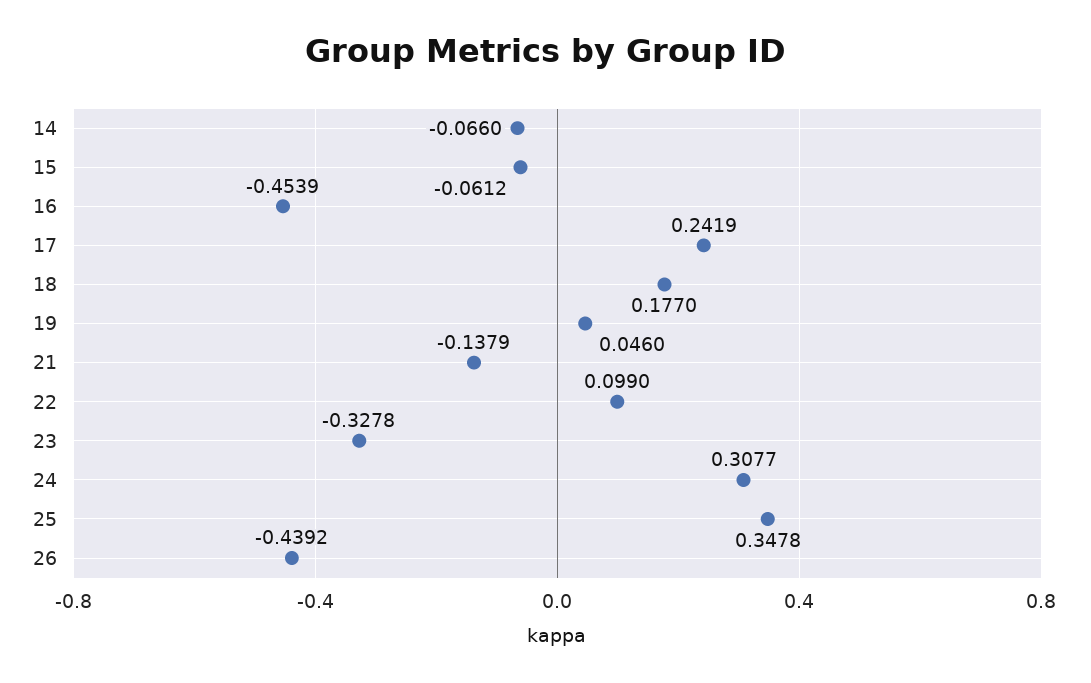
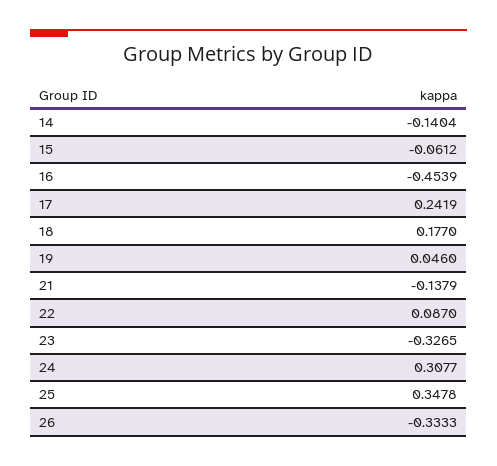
14: -0.066 -> -0.1404
22: 0.099 -> 0.087
23: -0.3278 -> -0.3265
26: -0.4392 -> -0.3333

